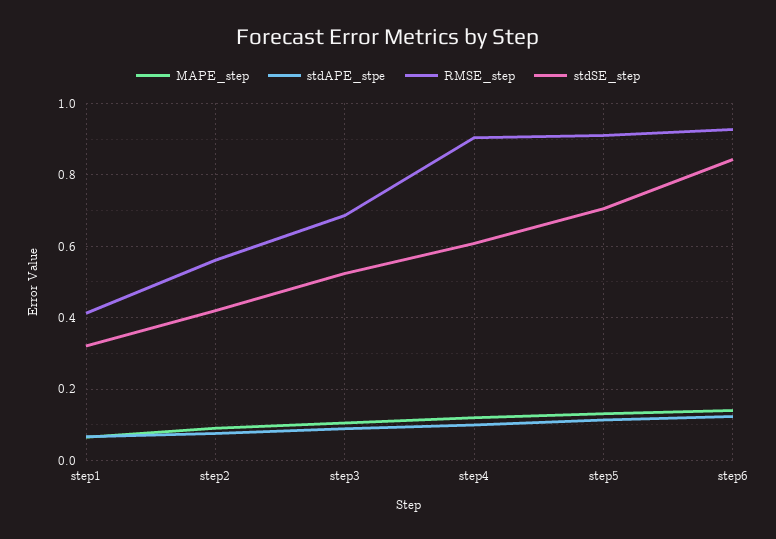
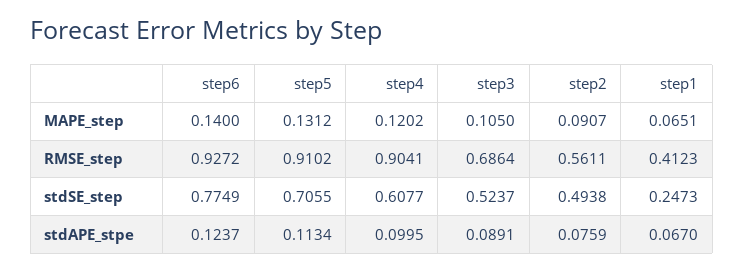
stdSE_step, step1: 0.32 -> 0.2473
stdSE_step, step2: 0.42 -> 0.4938
stdSE_step, step6: 0.84 -> 0.7749

